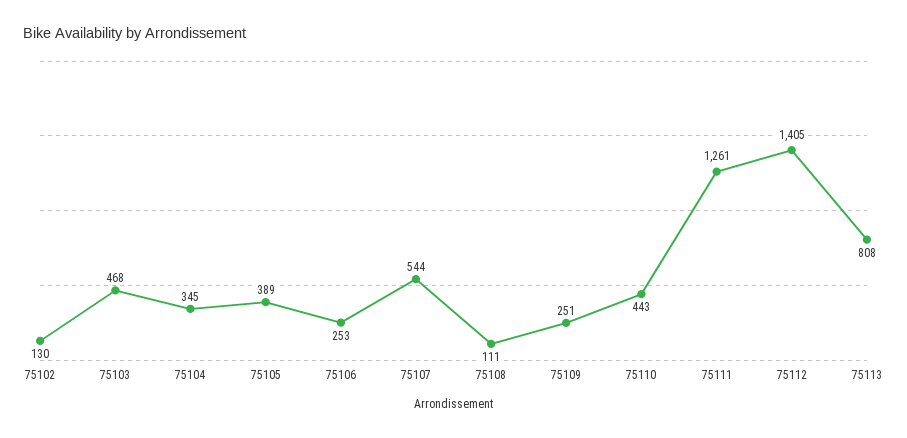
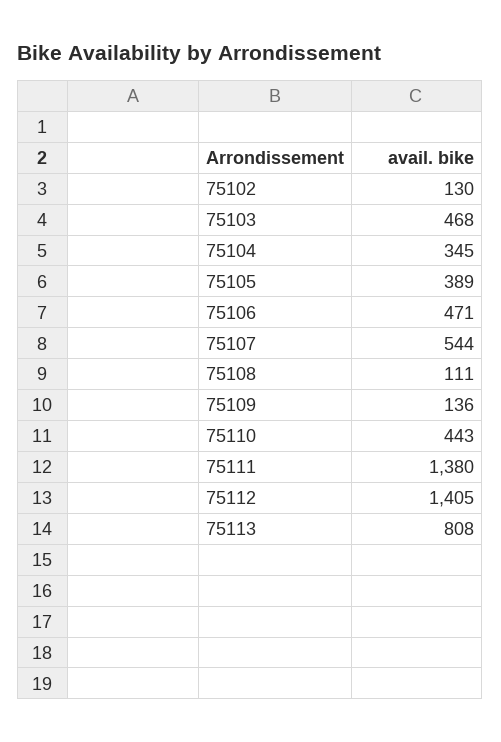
75106: 253 -> 471
75109: 251 -> 136
75111: 1261 -> 1380

